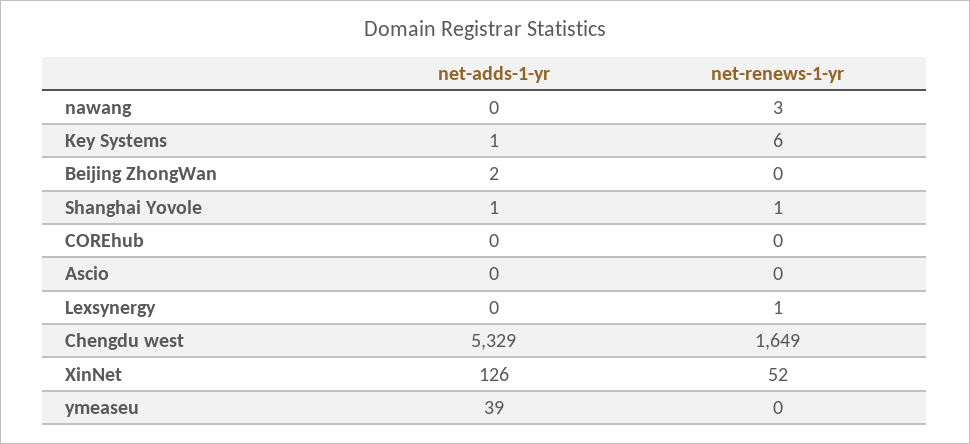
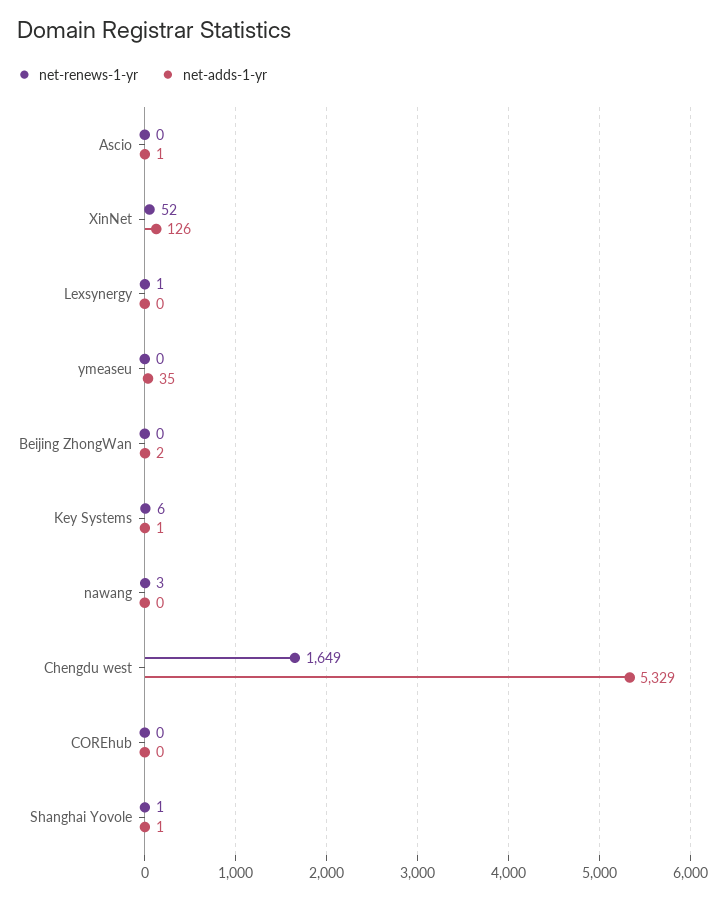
net-adds-1-yr, Ascio: 0 -> 1
net-adds-1-yr, ymeaseu: 39 -> 35

